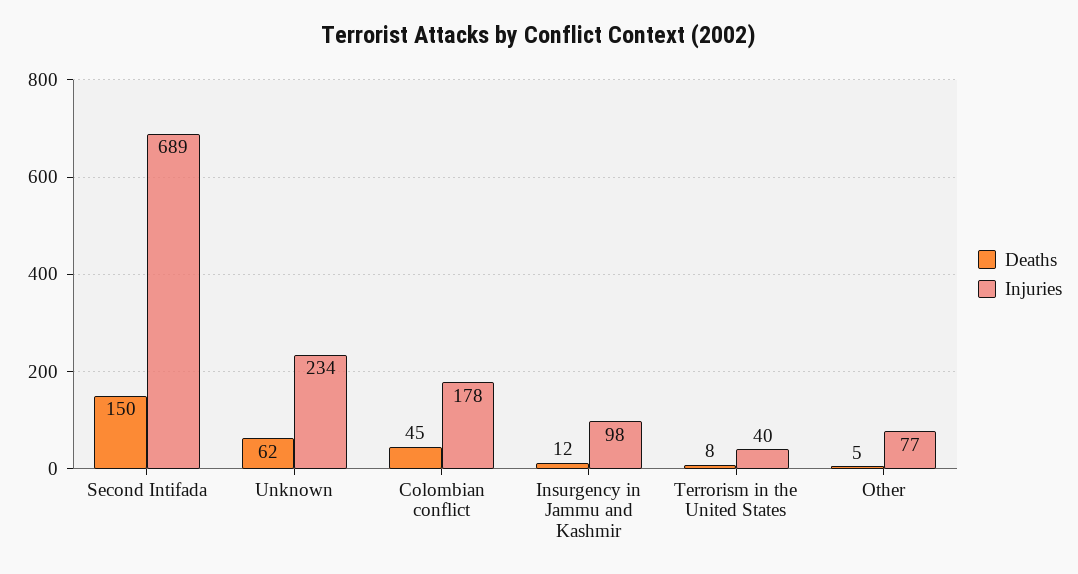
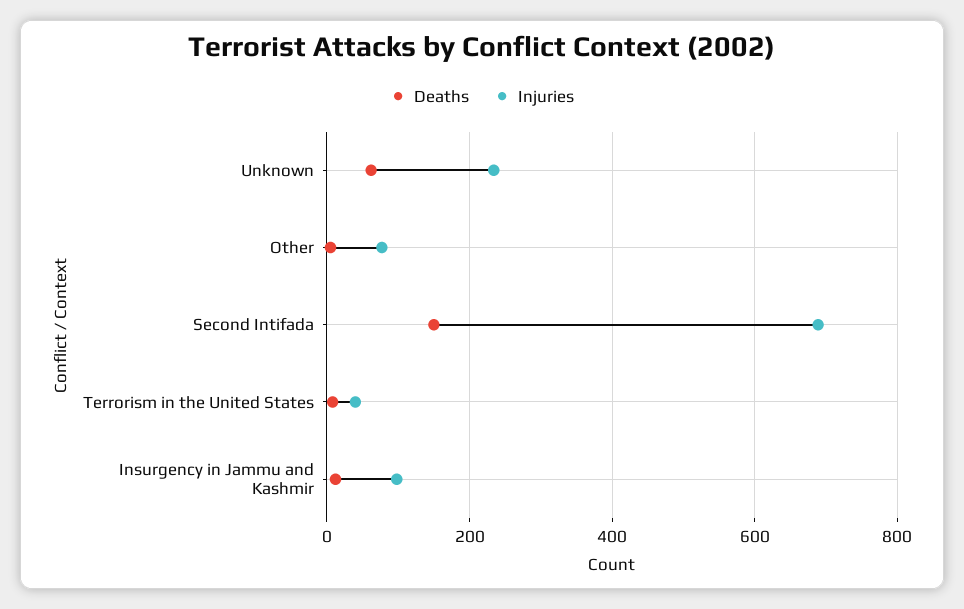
Deaths, Colombian conflict: 45 -> none
Injuries, Colombian conflict: 178 -> none

